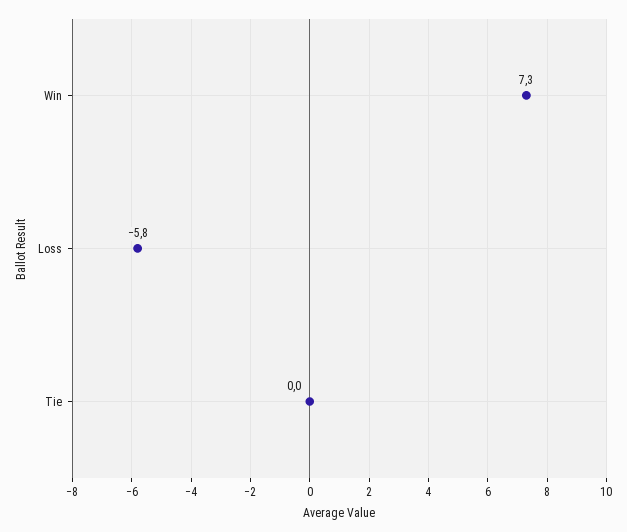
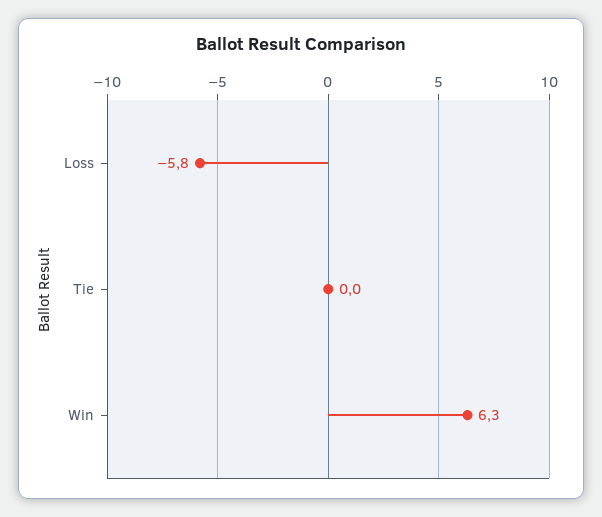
Win: 7.3 -> 6.3

